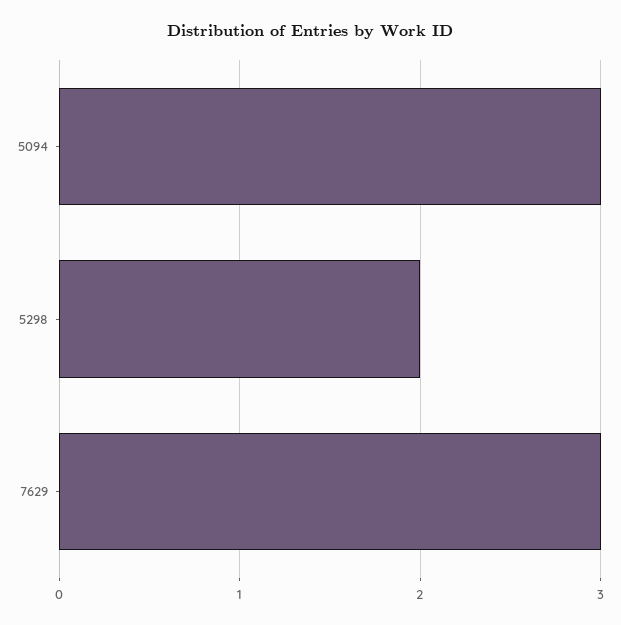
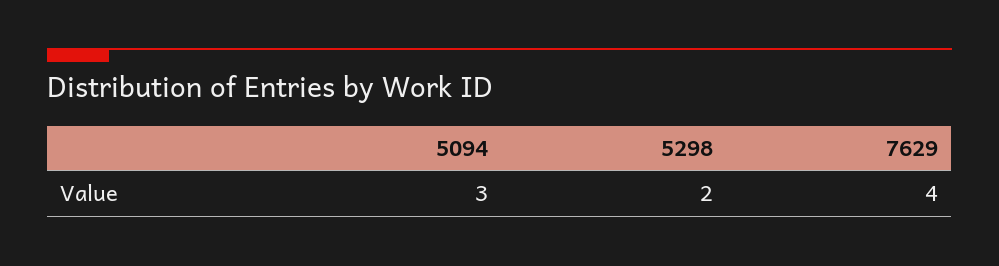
7629: 3 -> 4

